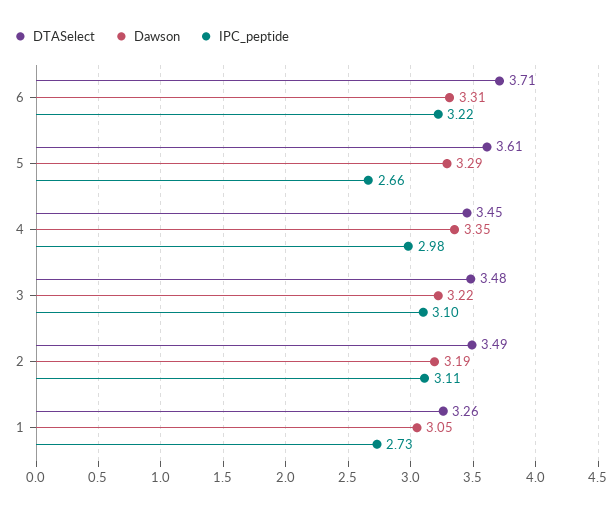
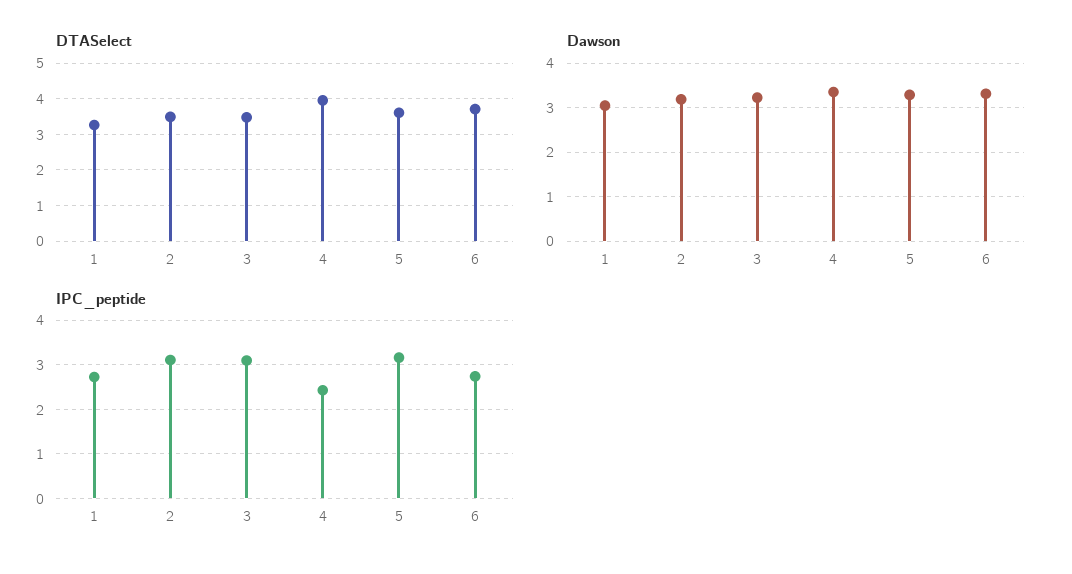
IPC_peptide, 6: 3.22 -> 2.8
IPC_peptide, 5: 2.66 -> 3.2
DTASelect, 4: 3.45 -> 4
IPC_peptide, 4: 2.98 -> 2.4

